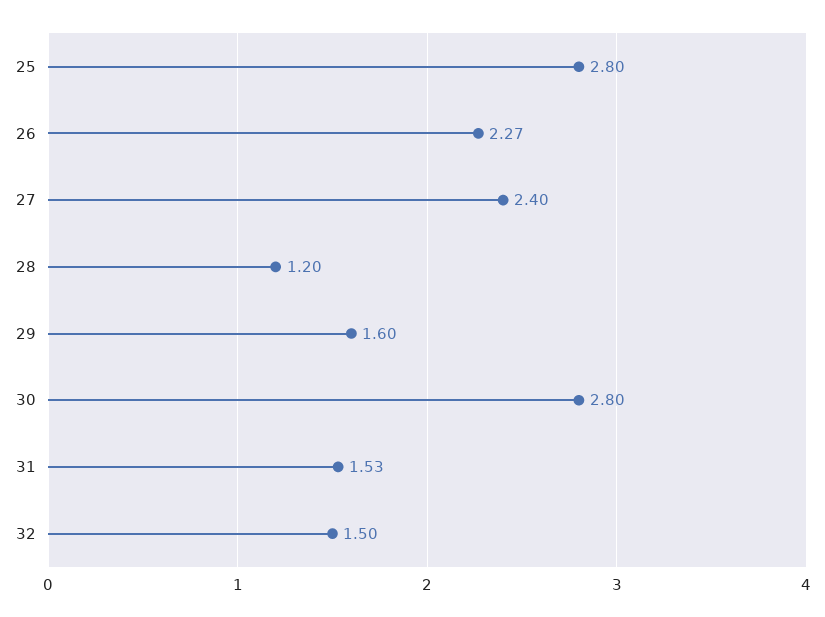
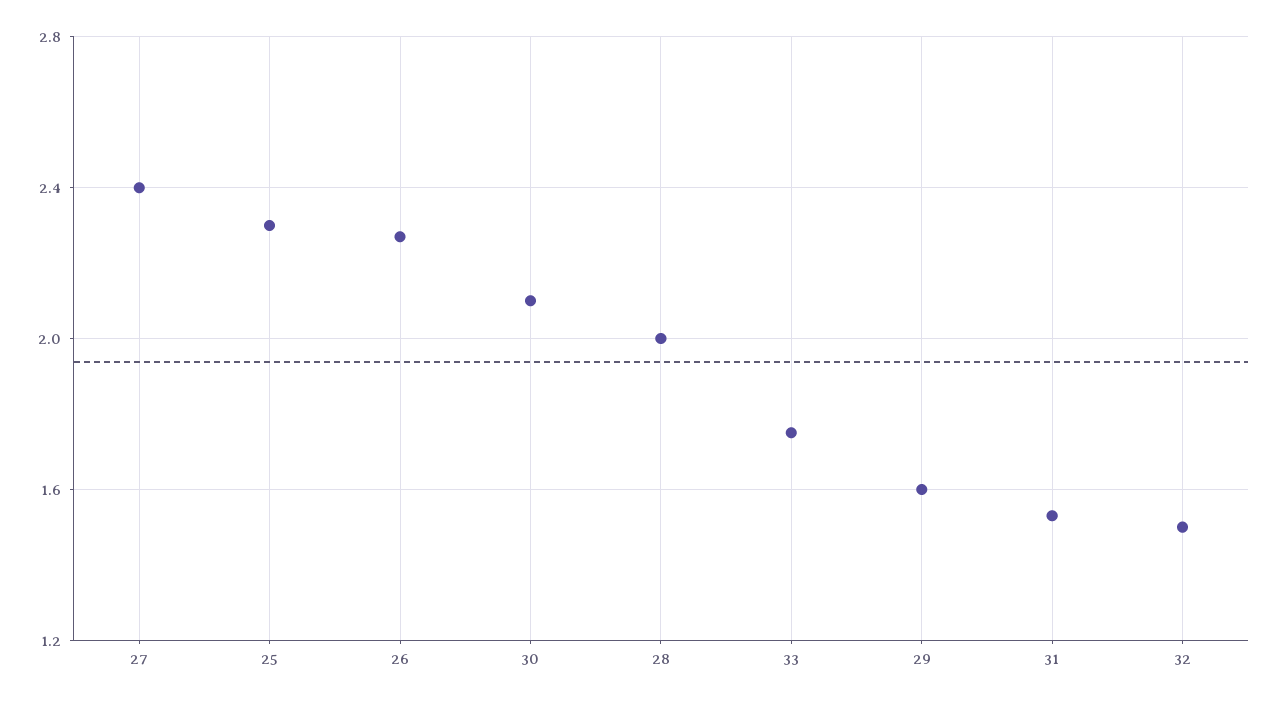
25: 2.8 -> 2.3
28: 1.2 -> 2
30: 2.8 -> 2.1
33: none -> 1.75

